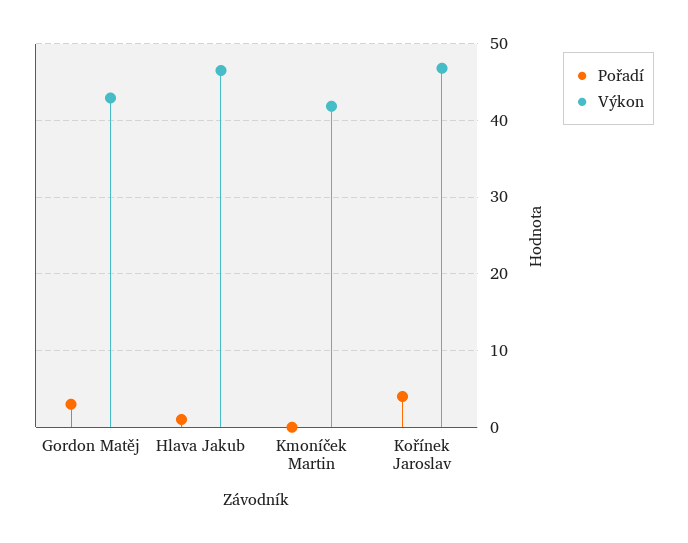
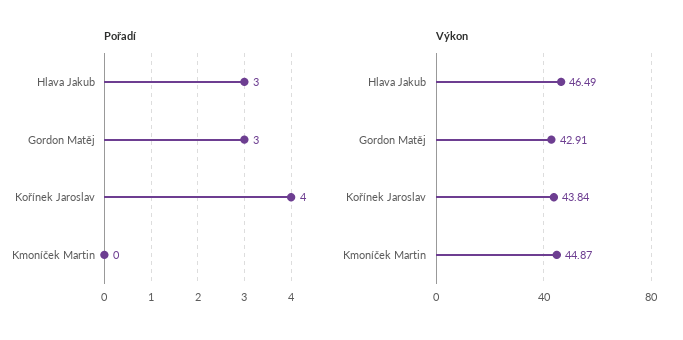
Pořadí, Hlava Jakub: 1 -> 3
Výkon, Kmoníček Martin: 42 -> 44.87
Výkon, Kořínek Jaroslav: 47 -> 43.84

